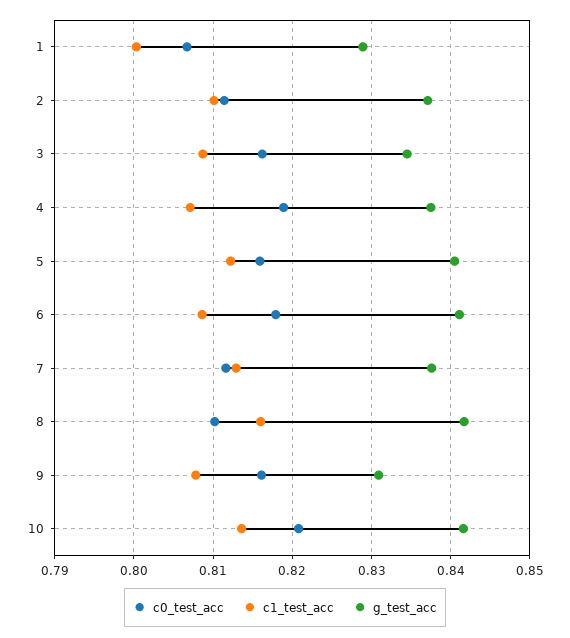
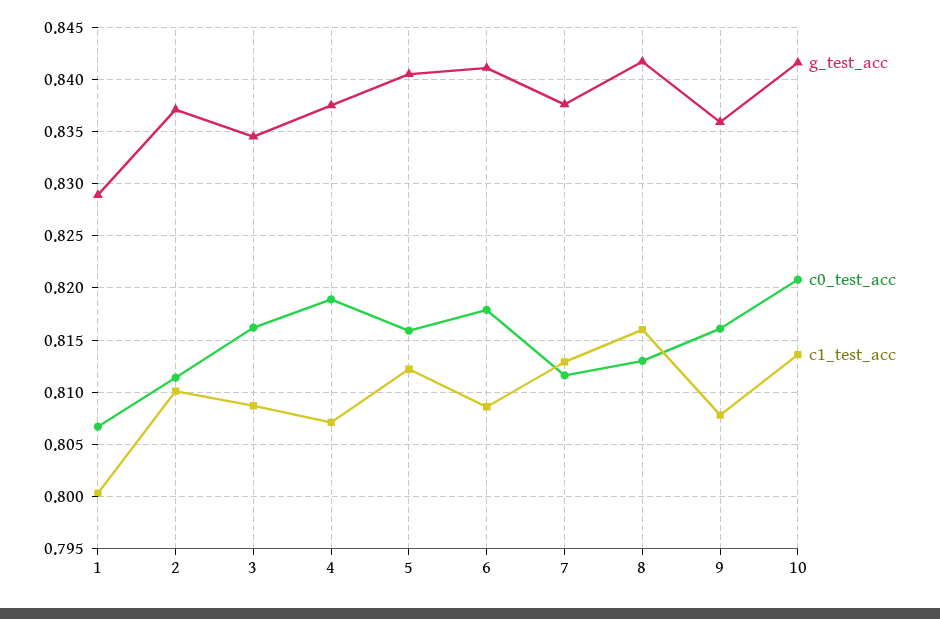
c0_test_acc, 8: 0.81 -> 0.813
g_test_acc, 9: 0.831 -> 0.836

